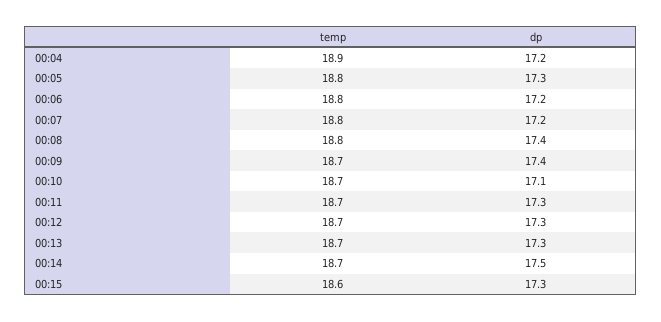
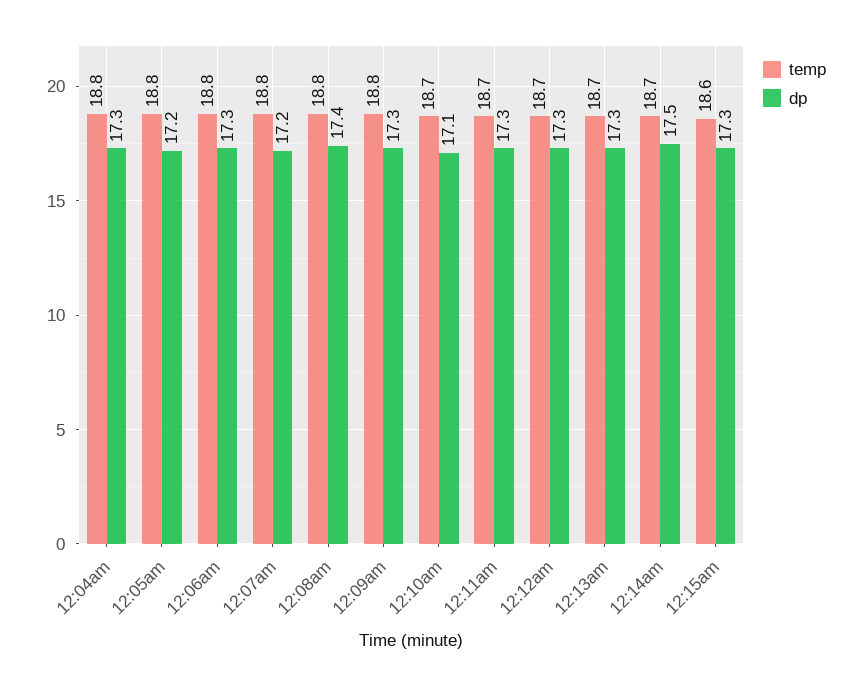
temp, 00:04: 18.9 -> 18.8
dp, 00:04: 17.2 -> 17.3
dp, 00:05: 17.3 -> 17.2
dp, 00:06: 17.2 -> 17.3
temp, 00:09: 18.7 -> 18.8
dp, 00:09: 17.4 -> 17.3

